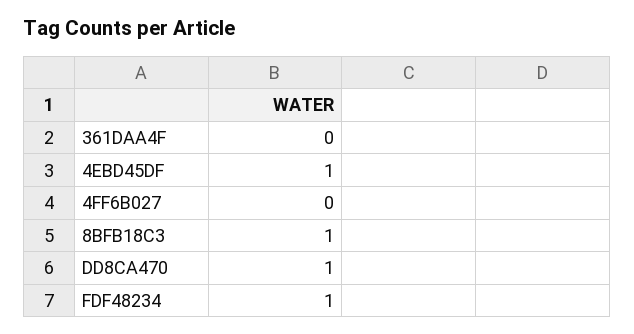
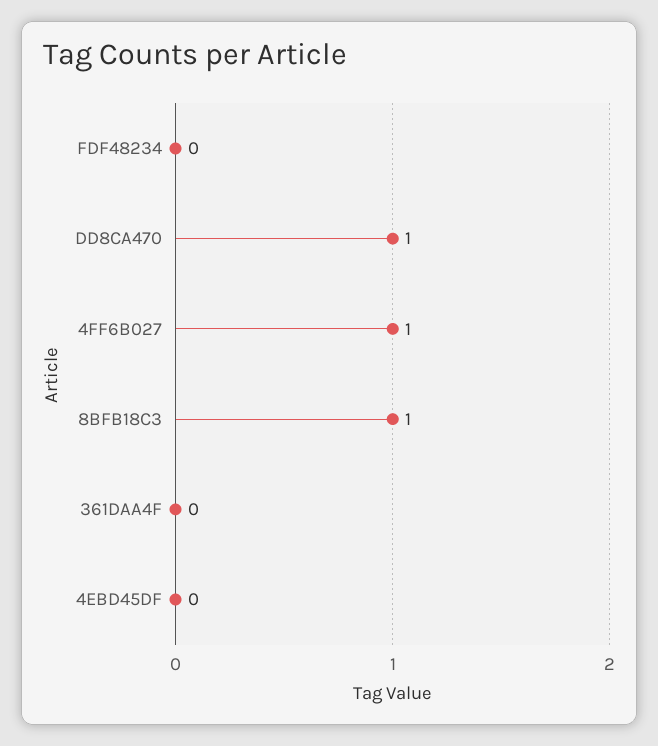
4EBD45DF: 1 -> 0
4FF6B027: 0 -> 1
FDF48234: 1 -> 0

